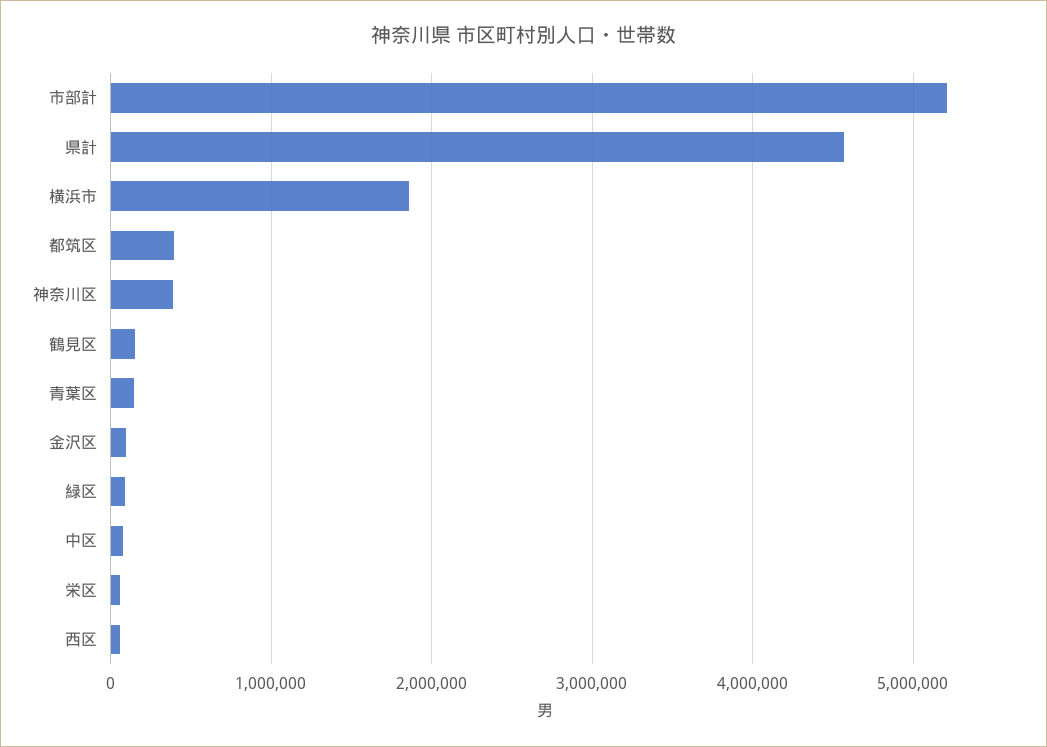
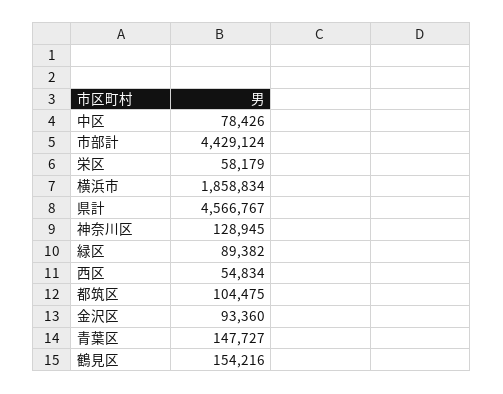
市部計: 5200000 -> 4429124
都筑区: 400000 -> 104475
神奈川区: 400000 -> 128945

